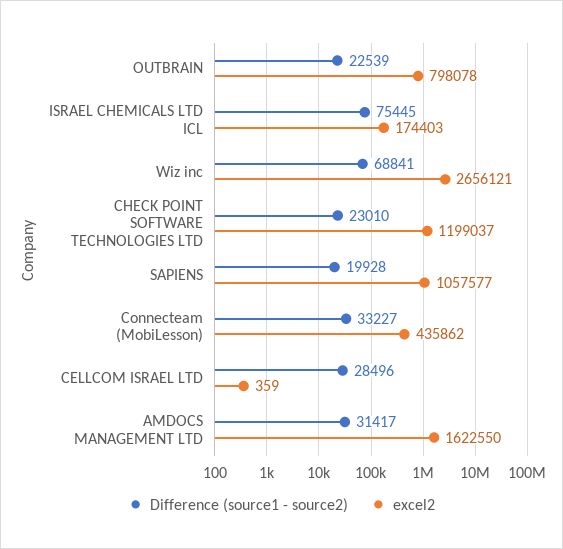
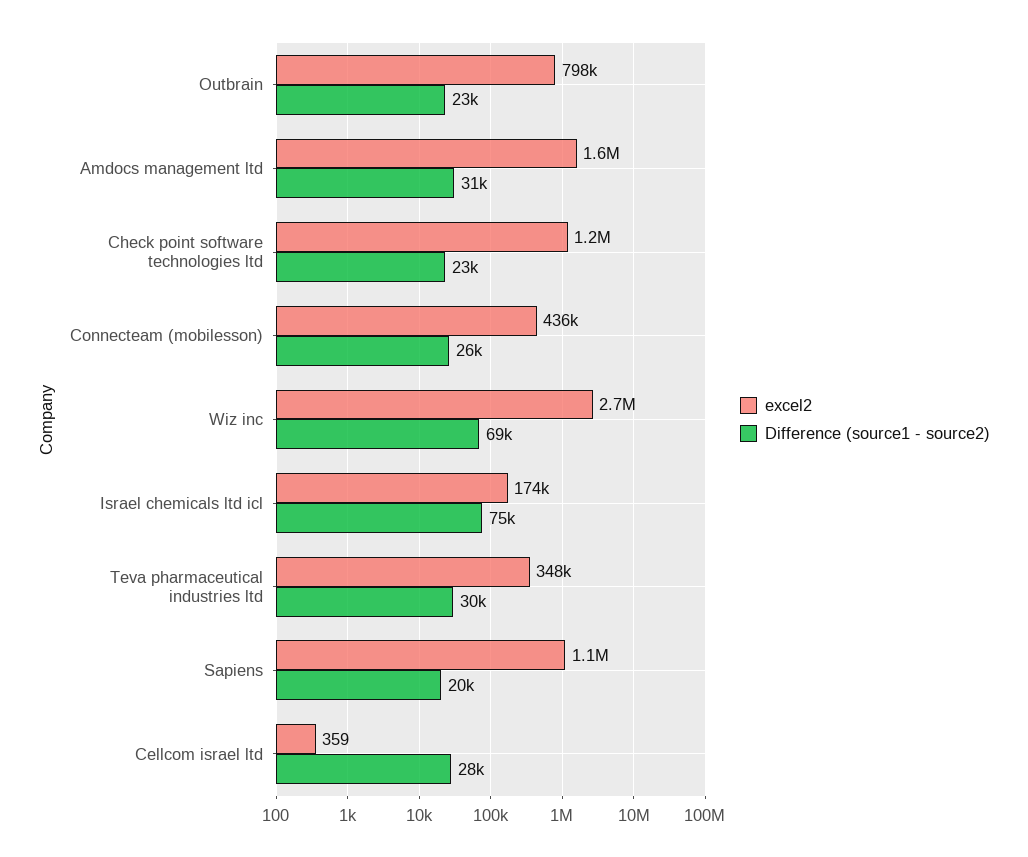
Difference (source1 - source2), Connecteam (MobiLesson): 33227 -> 26000
excel2, Teva pharmaceutical industries ltd: none -> 348000
Difference (source1 - source2), Teva pharmaceutical industries ltd: none -> 30000

